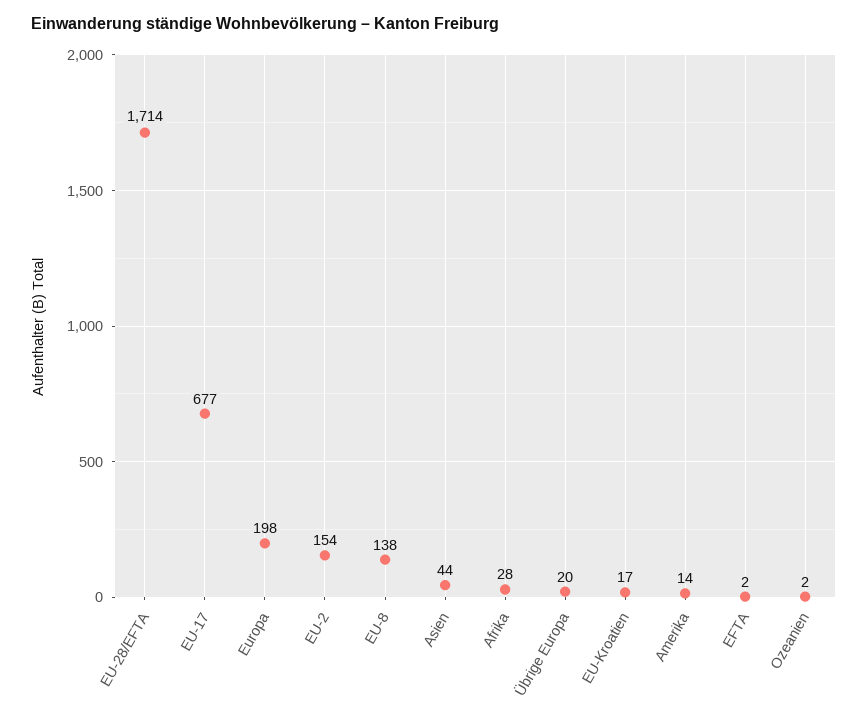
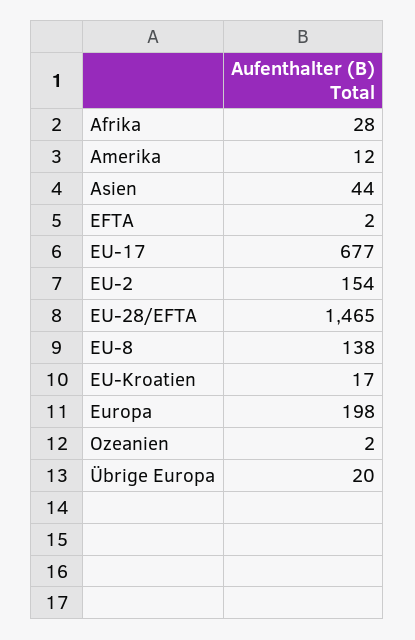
EU-28/EFTA: 1714 -> 1465
Amerika: 14 -> 12

